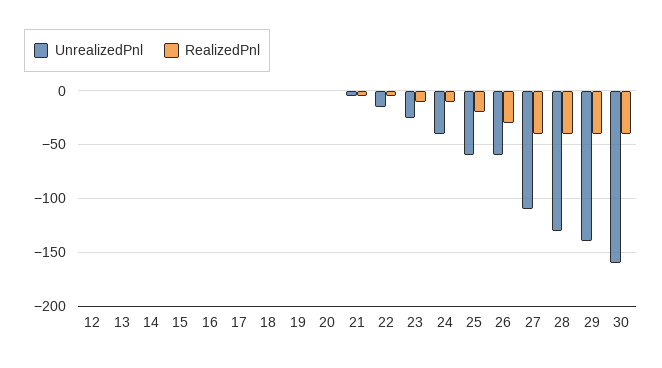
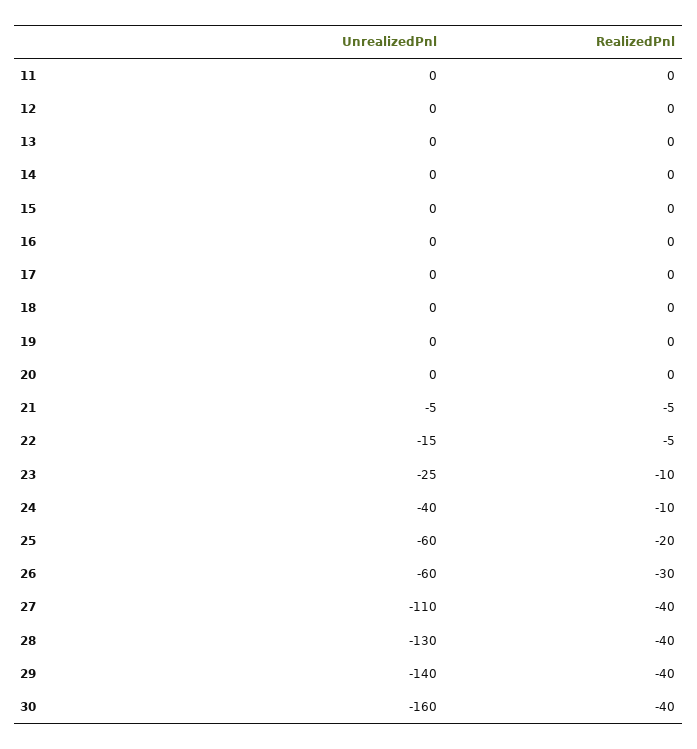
UnrealizedPnl, 11: none -> 0
RealizedPnl, 11: none -> 0

